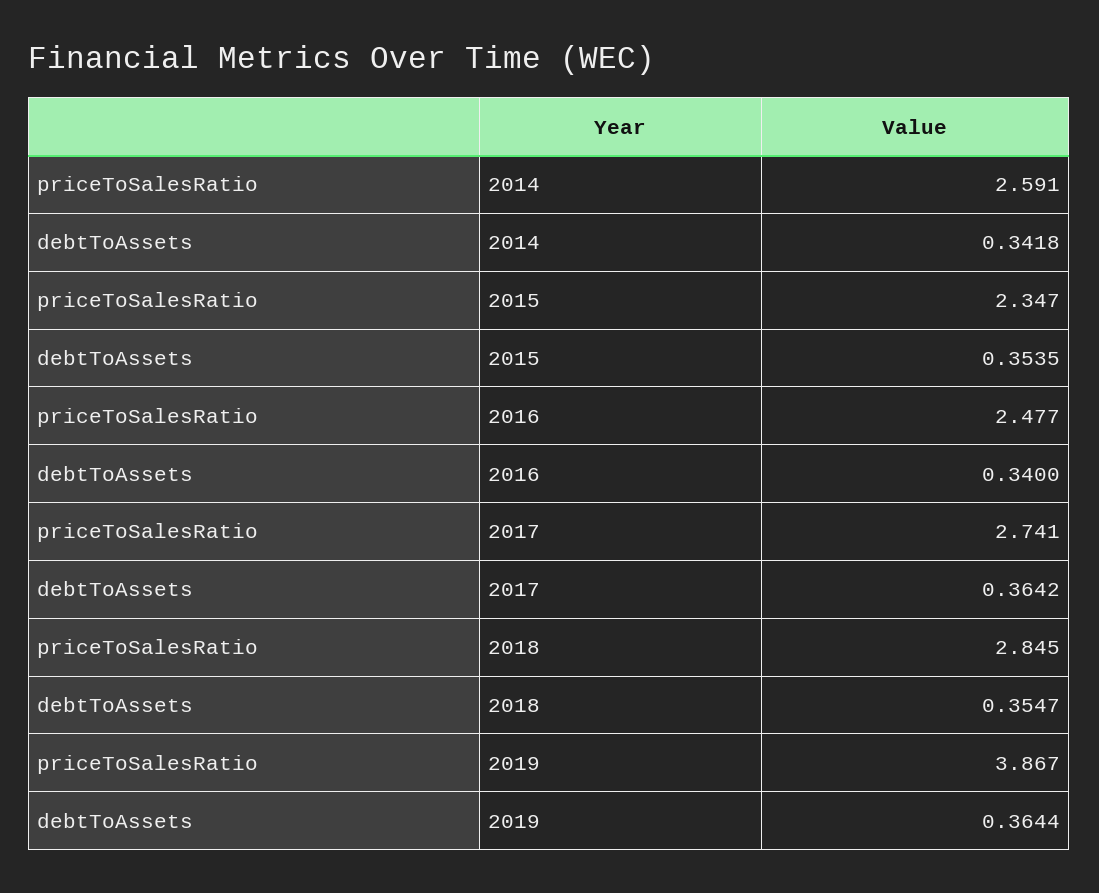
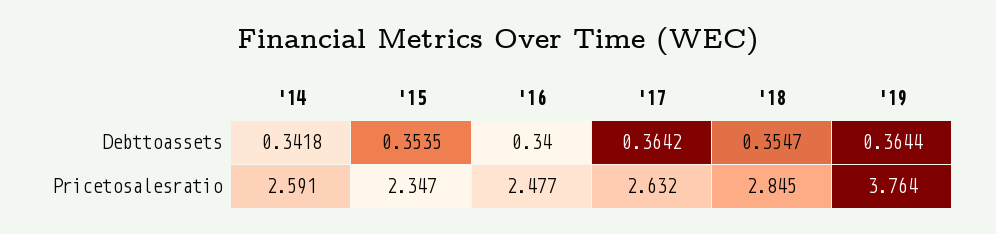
priceToSalesRatio, 2017: 2.741 -> 2.632
priceToSalesRatio, 2019: 3.867 -> 3.764

